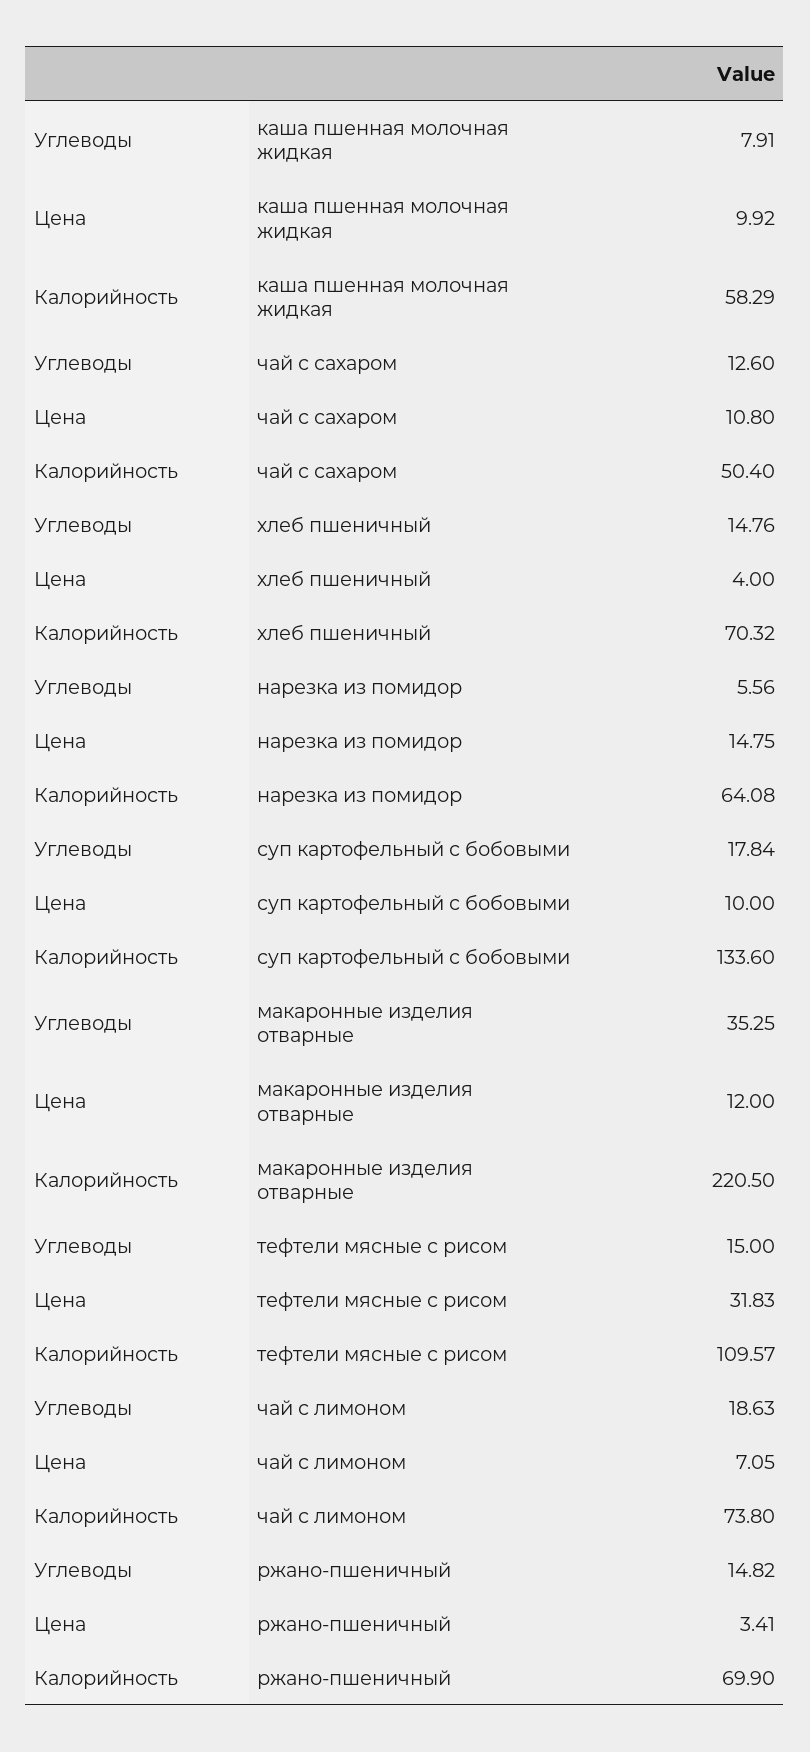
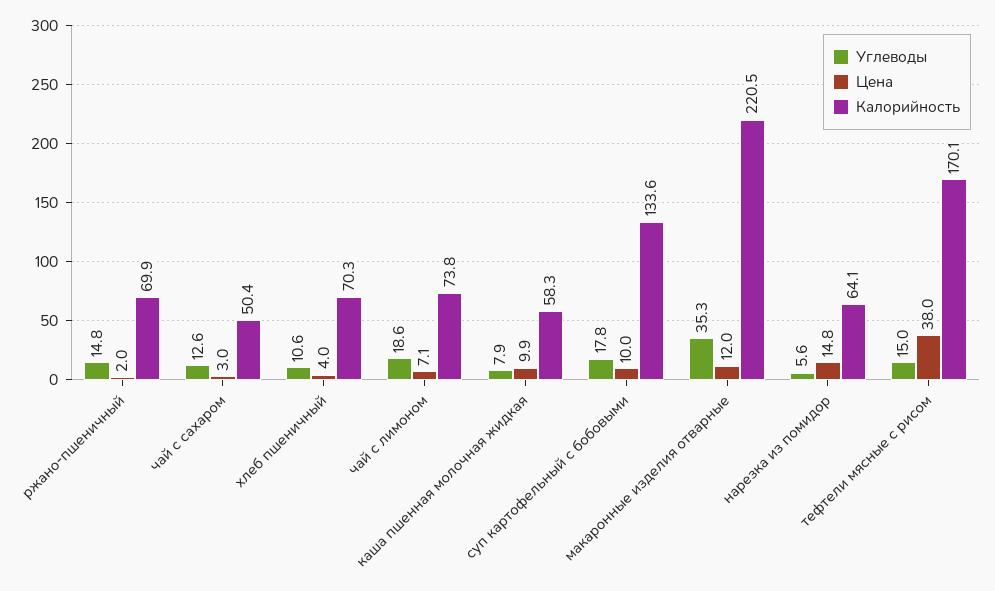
Цена, чай с сахаром: 10.8 -> 3
Углеводы, хлеб пшеничный: 14.76 -> 10.6
Цена, тефтели мясные с рисом: 31.83 -> 38
Калорийность, тефтели мясные с рисом: 109.57 -> 170.1
Цена, ржано-пшеничный: 3.41 -> 2

